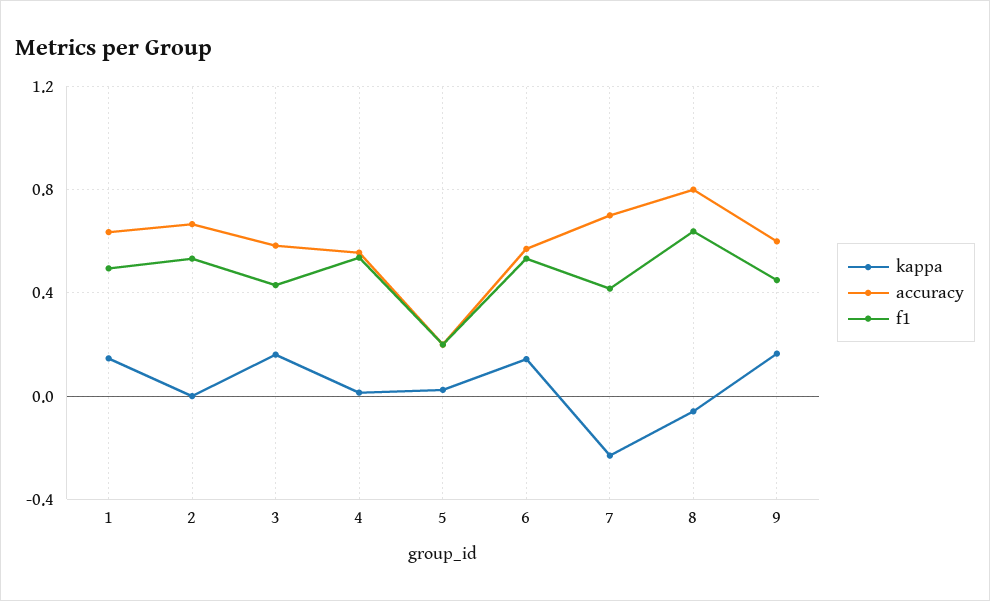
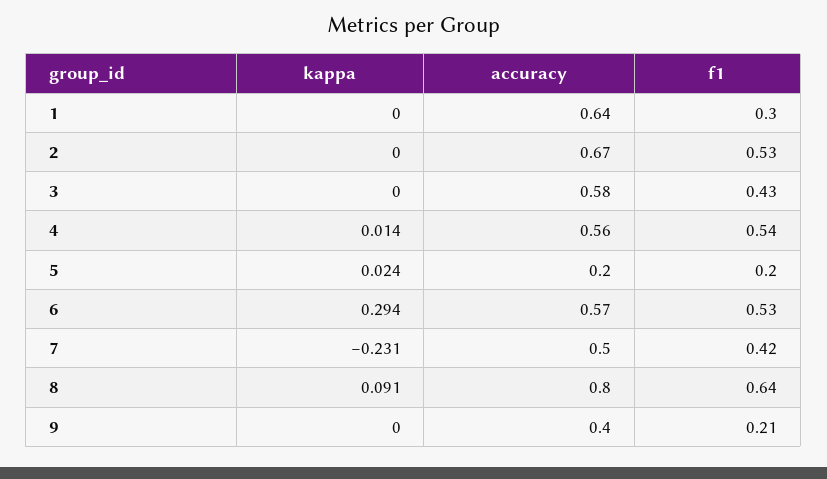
kappa, 1: 0.15 -> 0
f1, 1: 0.5 -> 0.3
kappa, 3: 0.15 -> 0
kappa, 6: 0.15 -> 0.294
accuracy, 7: 0.7 -> 0.5
kappa, 8: -0.05 -> 0.091
kappa, 9: 0.15 -> 0
accuracy, 9: 0.6 -> 0.4
f1, 9: 0.45 -> 0.21

